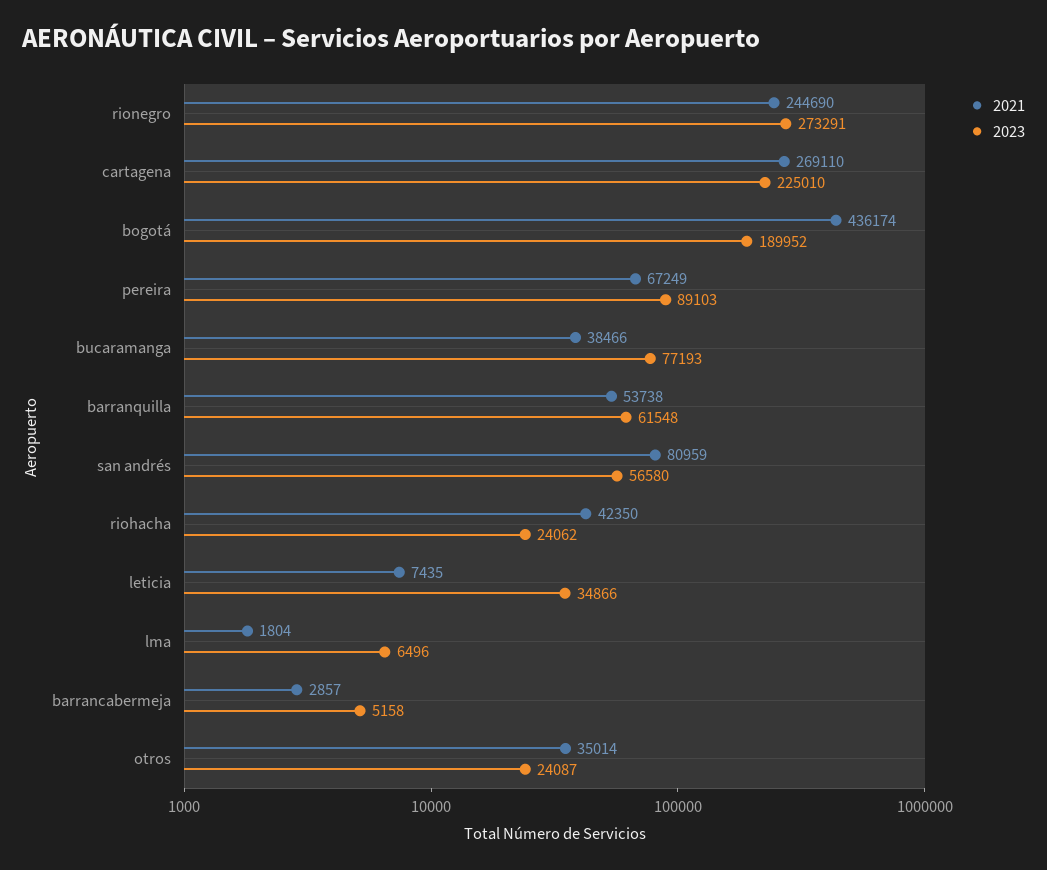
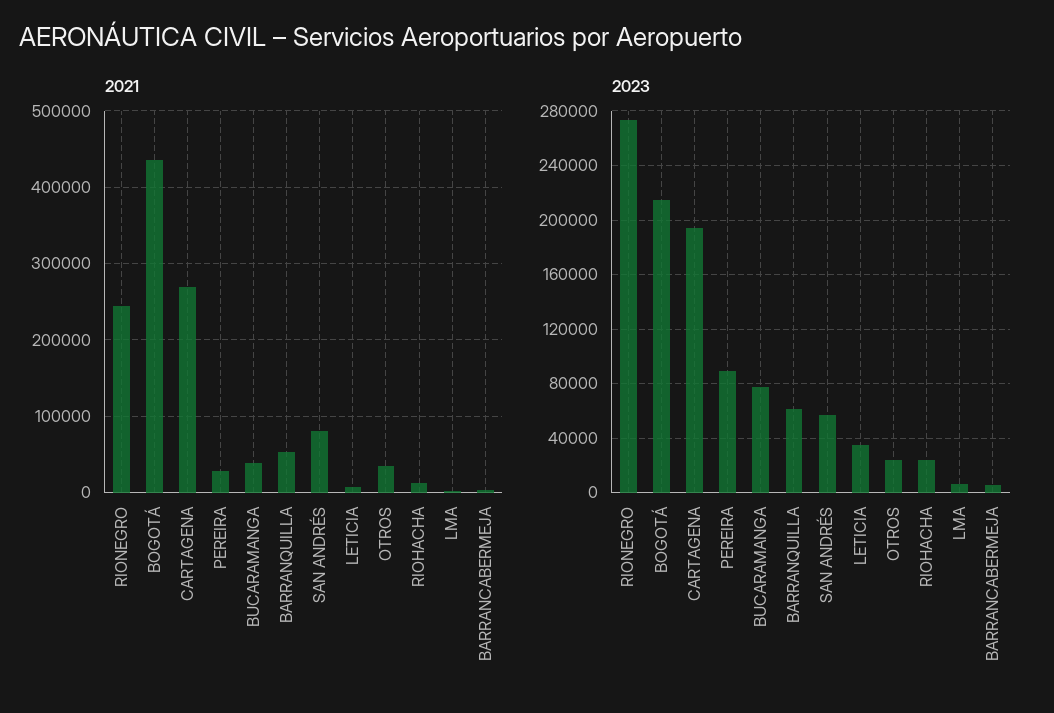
2023, cartagena: 225010 -> 195000
2023, bogotá: 189952 -> 215000
2021, pereira: 67249 -> 30000
2021, riohacha: 42350 -> 10000

